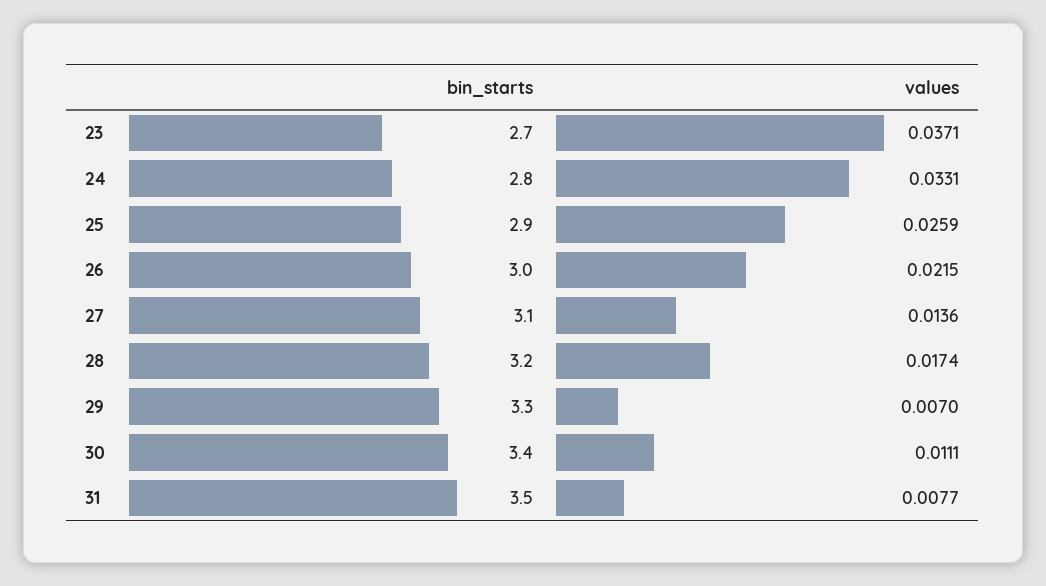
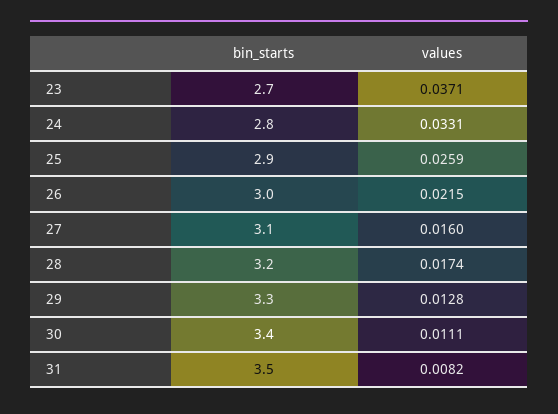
values, 27: 0.0136 -> 0.016
values, 29: 0.007 -> 0.0128
values, 31: 0.0077 -> 0.0082

